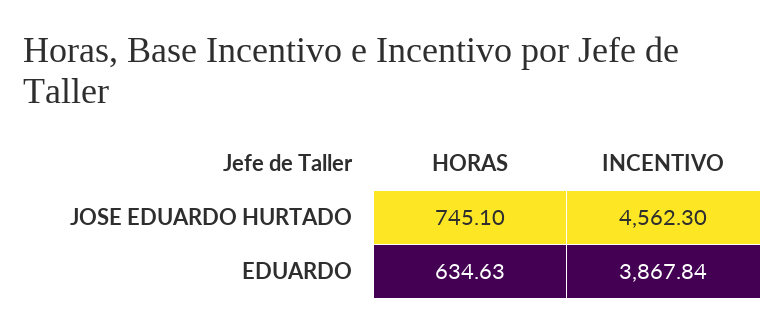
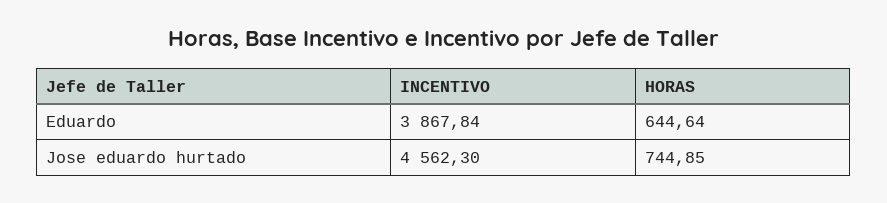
HORAS, JOSE EDUARDO HURTADO: 745.1 -> 744.85
HORAS, EDUARDO: 634.63 -> 644.64

